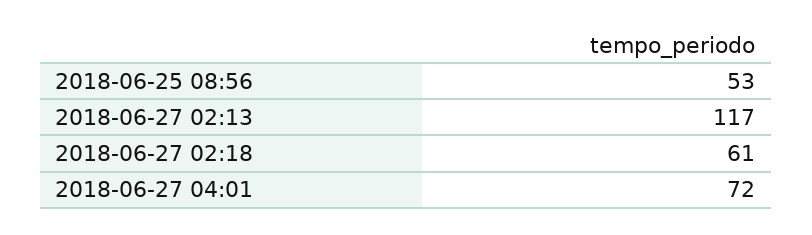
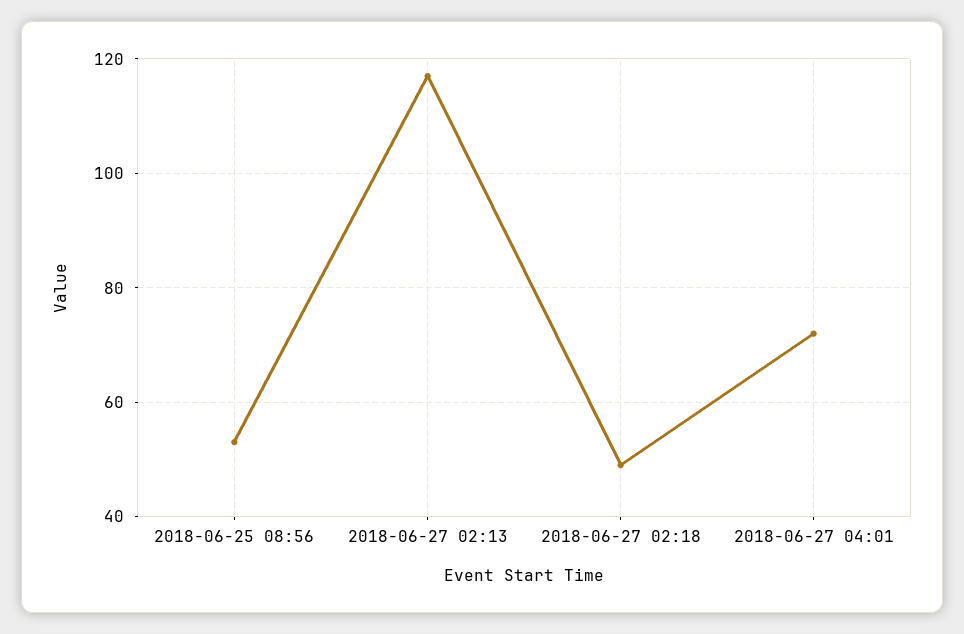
2018-06-27 02:18: 61 -> 50

